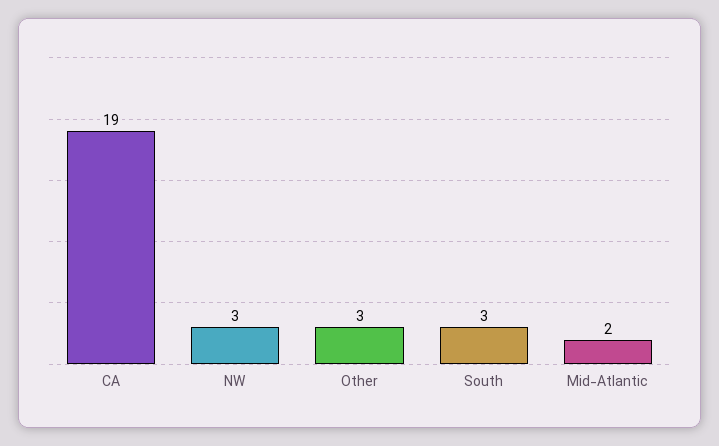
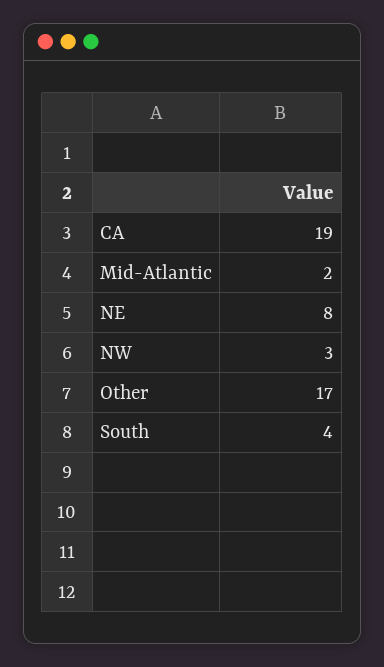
Other: 3 -> 17
South: 3 -> 4
NE: none -> 8

